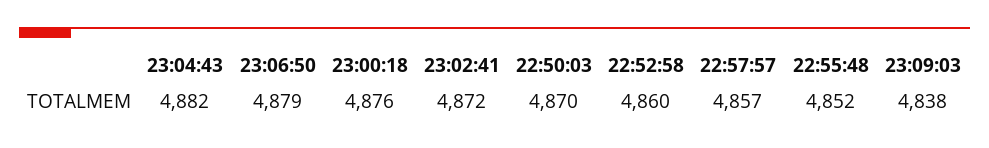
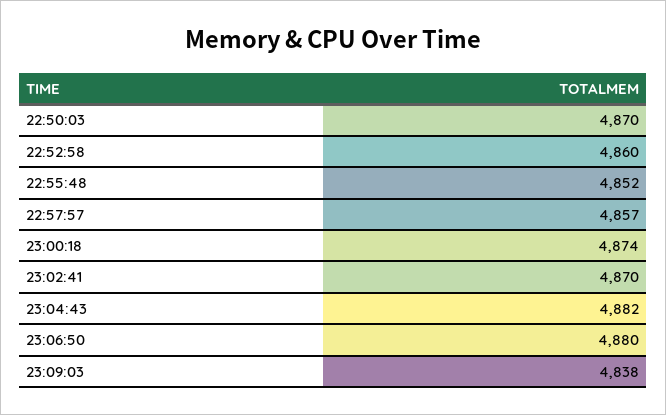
23:06:50: 4879 -> 4880
23:00:18: 4876 -> 4874
23:02:41: 4872 -> 4870

